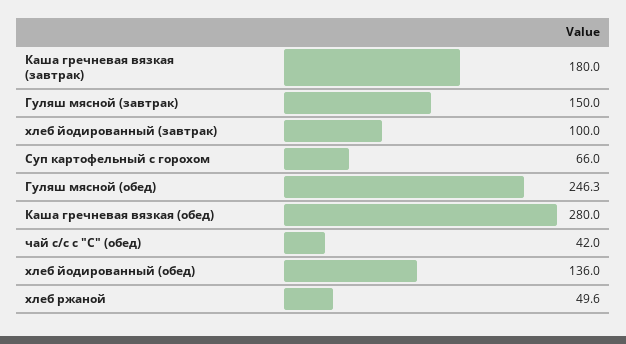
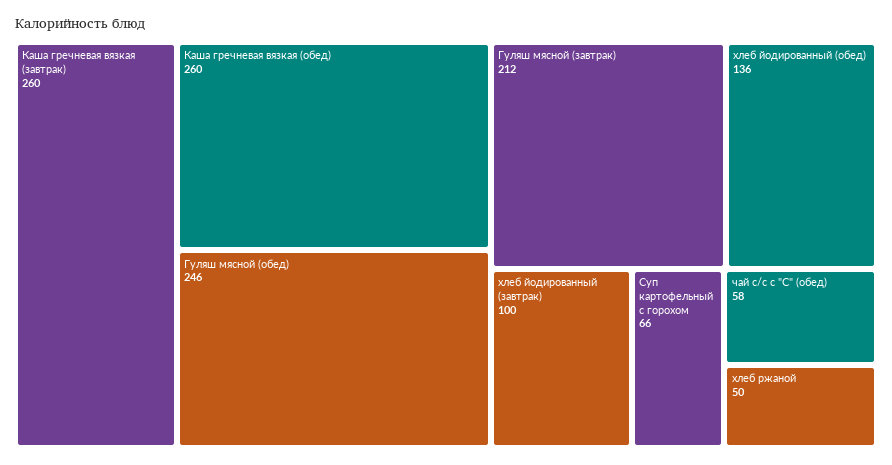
Каша гречневая вязкая (завтрак): 180 -> 260
Гуляш мясной (завтрак): 150 -> 212
Каша гречневая вязкая (обед): 280 -> 260
чай с/с с "С" (обед): 42 -> 58

